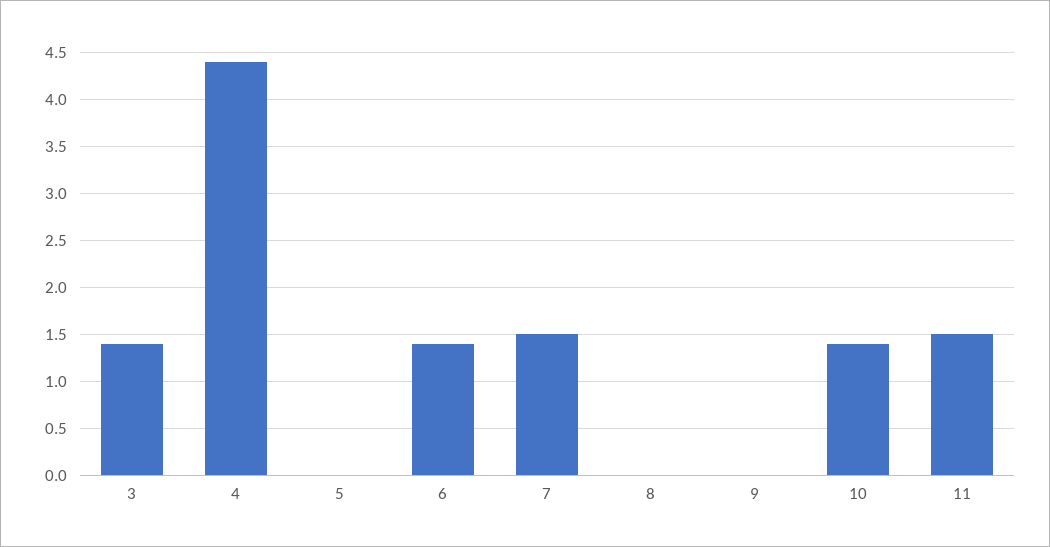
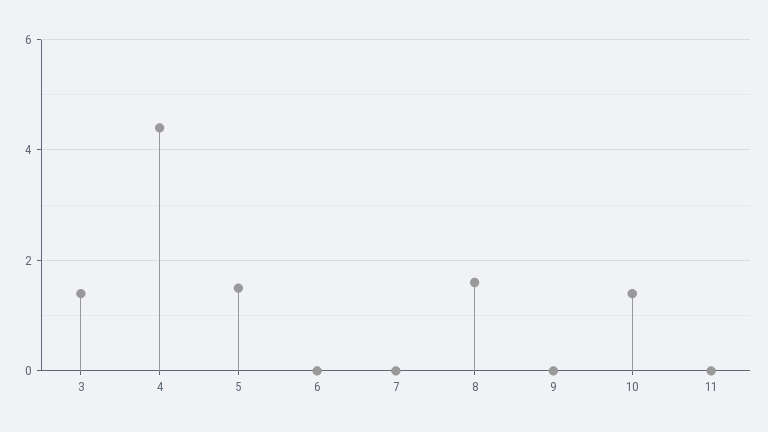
5: 0 -> 1.5
6: 1.4 -> 0
7: 1.5 -> 0
8: 0 -> 1.5
11: 1.5 -> 0

